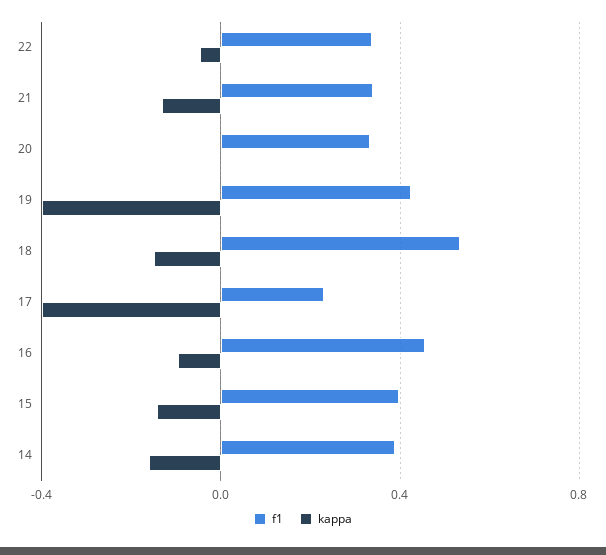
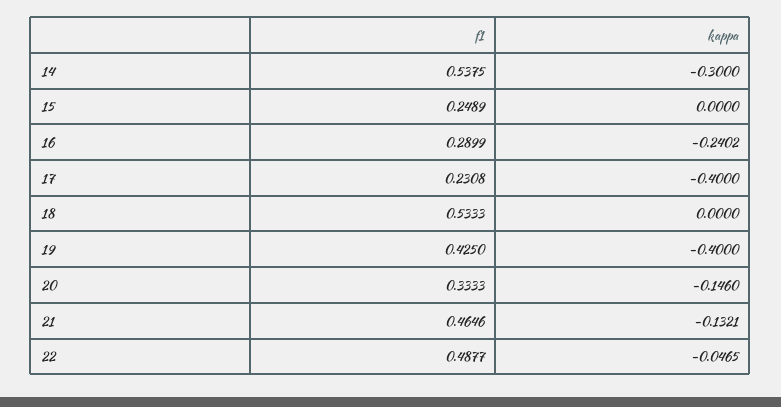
f1, 22: 0.35 -> 0.4877
f1, 21: 0.35 -> 0.4646
kappa, 20: 0 -> -0.146
kappa, 18: -0.15 -> 0
f1, 16: 0.45 -> 0.2899
kappa, 16: -0.1 -> -0.2402
f1, 15: 0.4 -> 0.2489
kappa, 15: -0.15 -> 0
f1, 14: 0.4 -> 0.5375
kappa, 14: -0.15 -> -0.3

